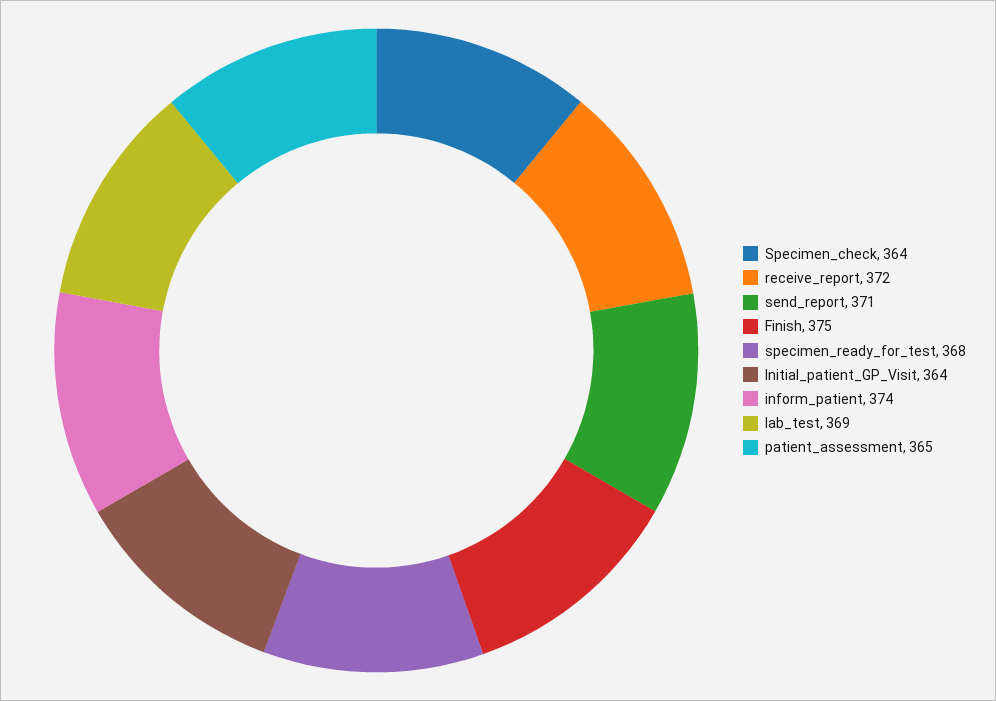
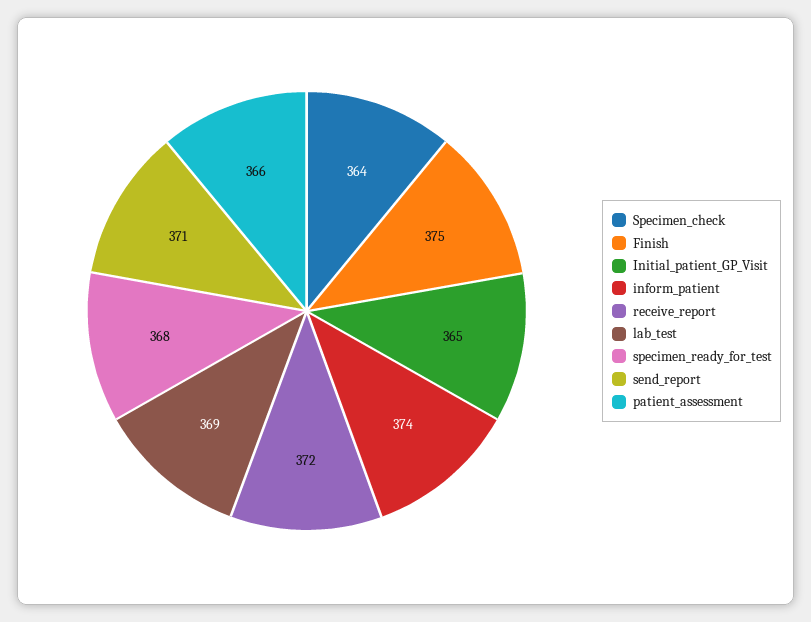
Initial_patient_GP_Visit: 364 -> 365
patient_assessment: 365 -> 366

